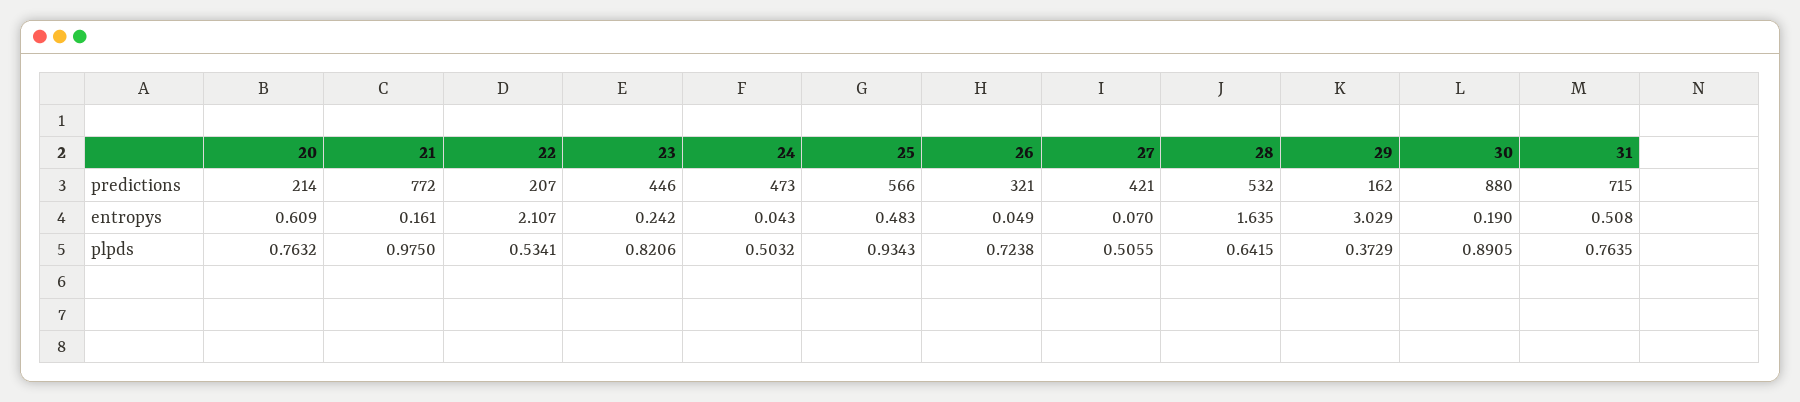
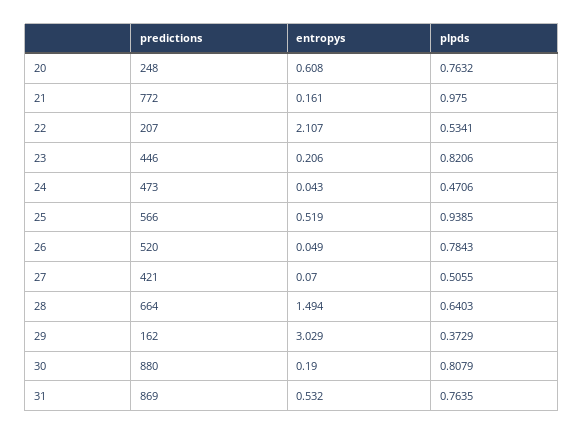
20, predictions: 214 -> 248
26, predictions: 321 -> 520
28, predictions: 532 -> 664
31, predictions: 715 -> 869
20, entropys: 0.609 -> 0.608
23, entropys: 0.242 -> 0.206
25, entropys: 0.483 -> 0.519
28, entropys: 1.635 -> 1.494
31, entropys: 0.508 -> 0.532
24, plpds: 0.5032 -> 0.4706
25, plpds: 0.9343 -> 0.9385
26, plpds: 0.7238 -> 0.7843
28, plpds: 0.6415 -> 0.6403
30, plpds: 0.8905 -> 0.8079

